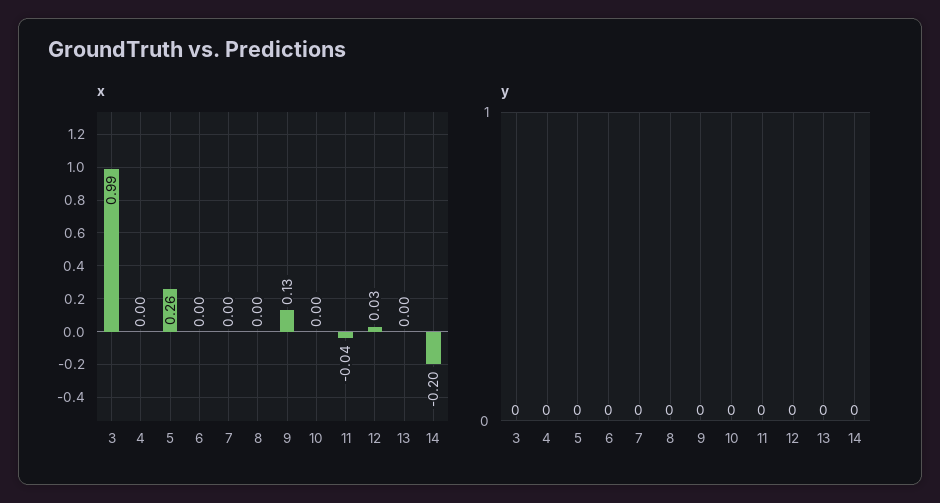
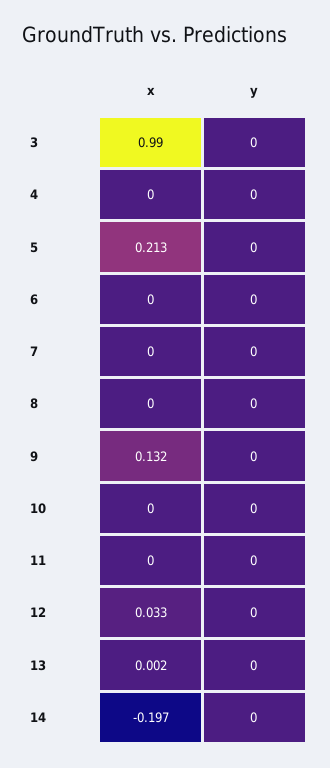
x, 5: 0.26 -> 0.213
x, 11: -0.04 -> 0

